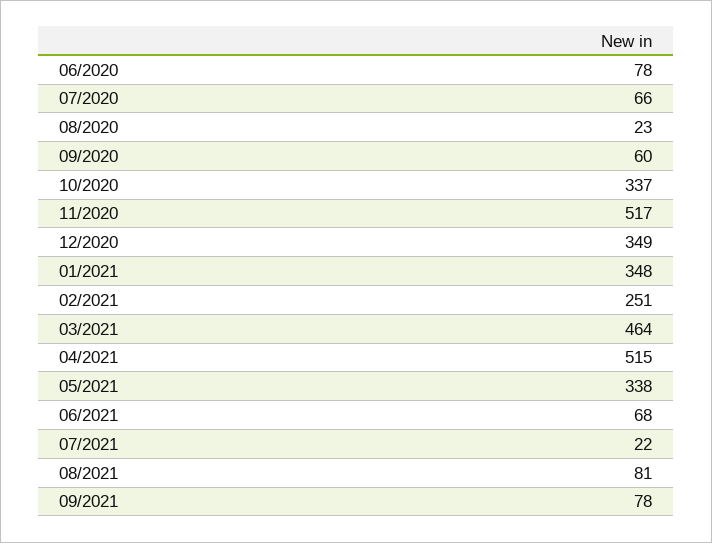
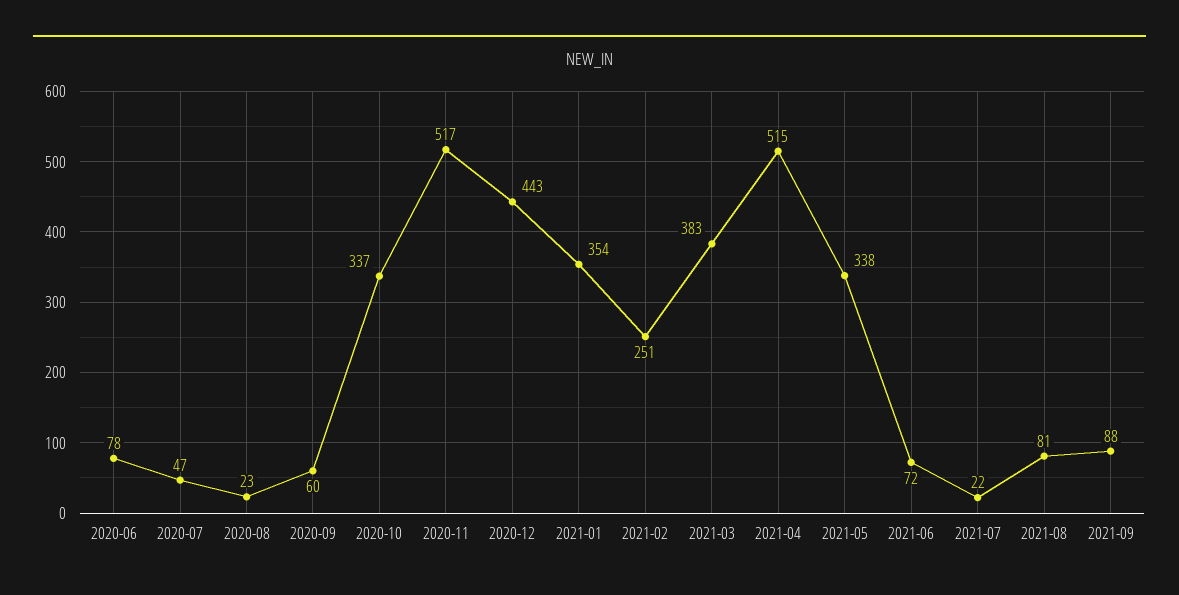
07/2020: 66 -> 47
12/2020: 349 -> 443
01/2021: 348 -> 354
03/2021: 464 -> 383
06/2021: 68 -> 72
09/2021: 78 -> 88

